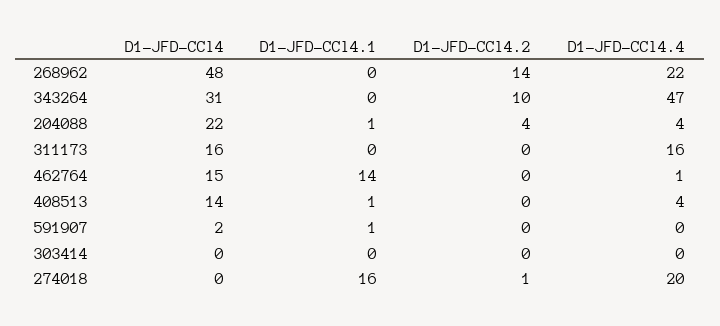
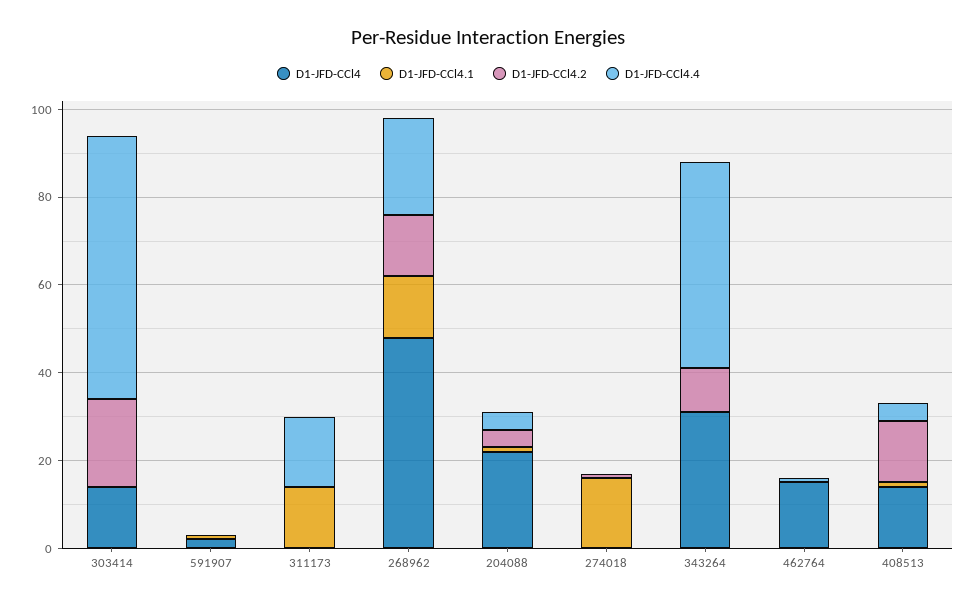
D1-JFD-CCl4.1, 268962: 0 -> 15
D1-JFD-CCl4, 311173: 16 -> 0
D1-JFD-CCl4.1, 311173: 0 -> 15
D1-JFD-CCl4.1, 462764: 14 -> 0
D1-JFD-CCl4.2, 408513: 0 -> 15
D1-JFD-CCl4, 303414: 0 -> 15
D1-JFD-CCl4.2, 303414: 0 -> 20
D1-JFD-CCl4.4, 303414: 0 -> 60
D1-JFD-CCl4.4, 274018: 20 -> 0

